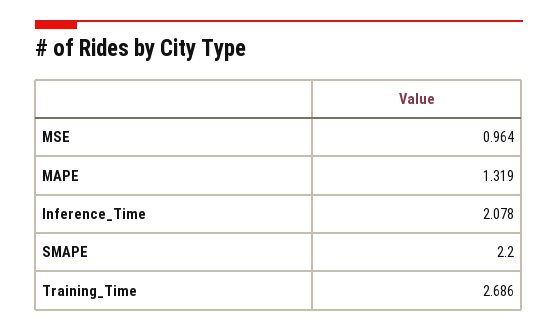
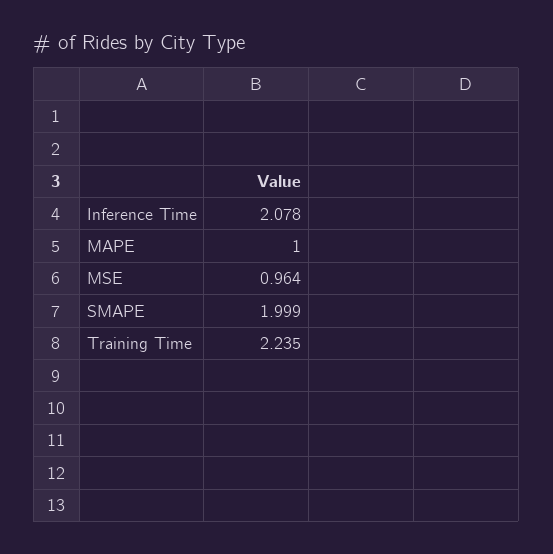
MAPE: 1.319 -> 1
SMAPE: 2.2 -> 1.999
Training_Time: 2.686 -> 2.235

